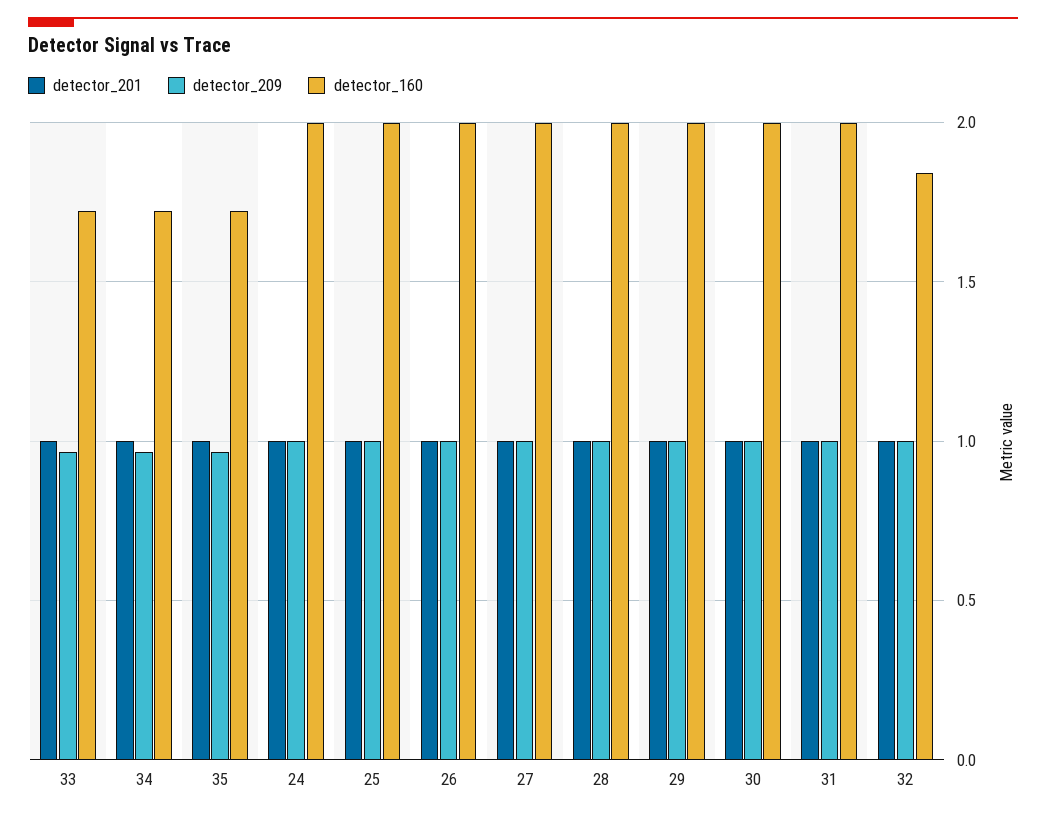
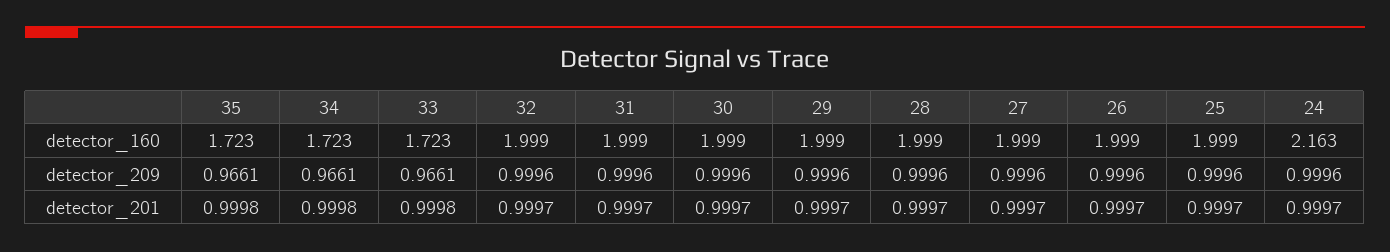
detector_160, 24: 2 -> 2.163
detector_160, 32: 1.85 -> 1.999

